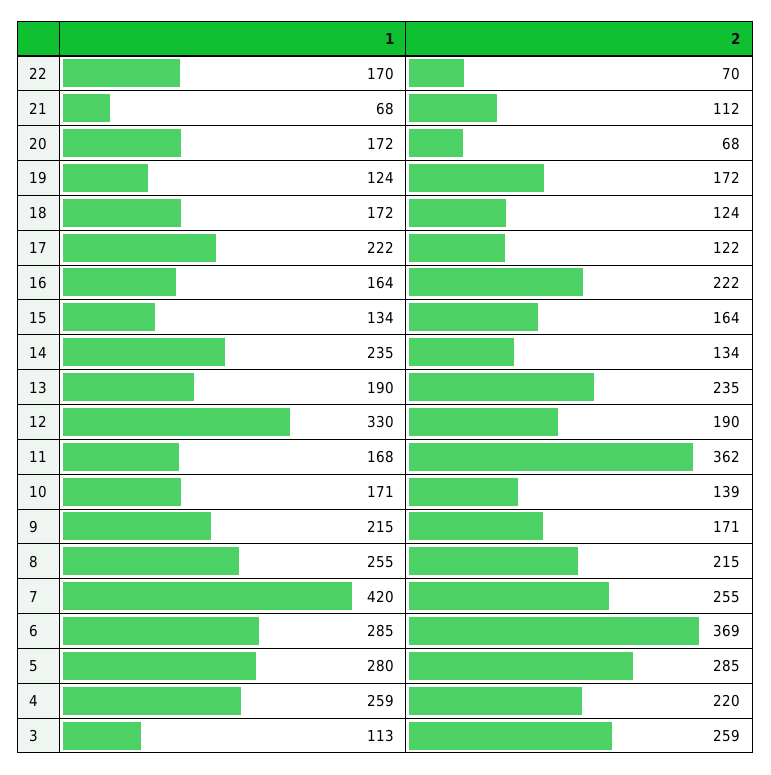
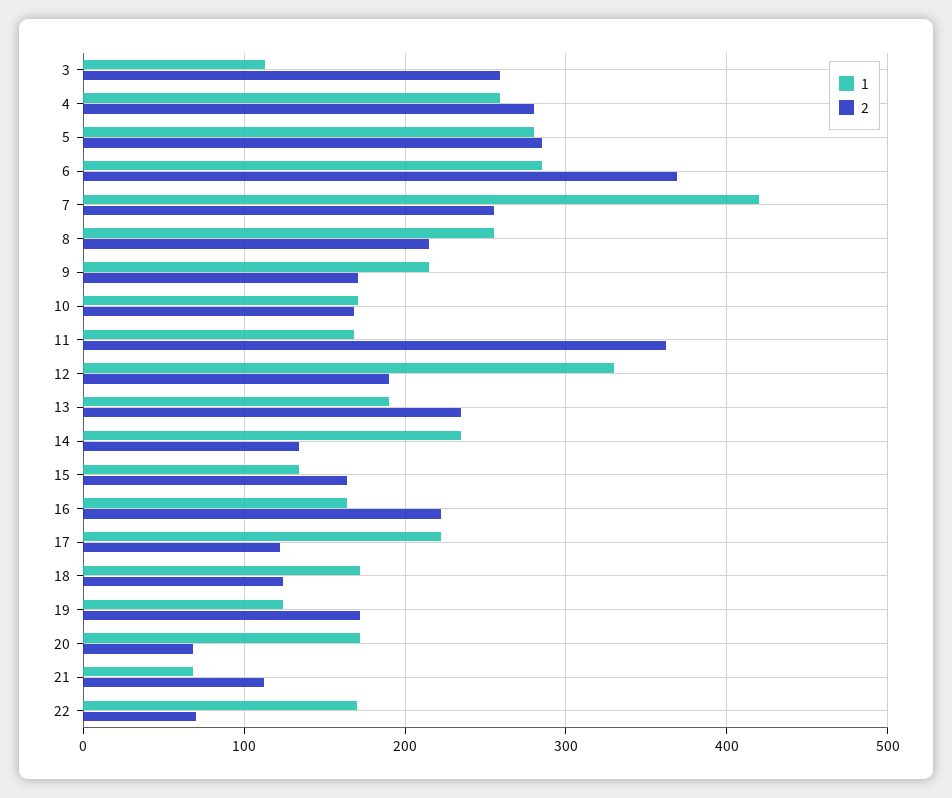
2, 10: 139 -> 170
2, 4: 220 -> 280

